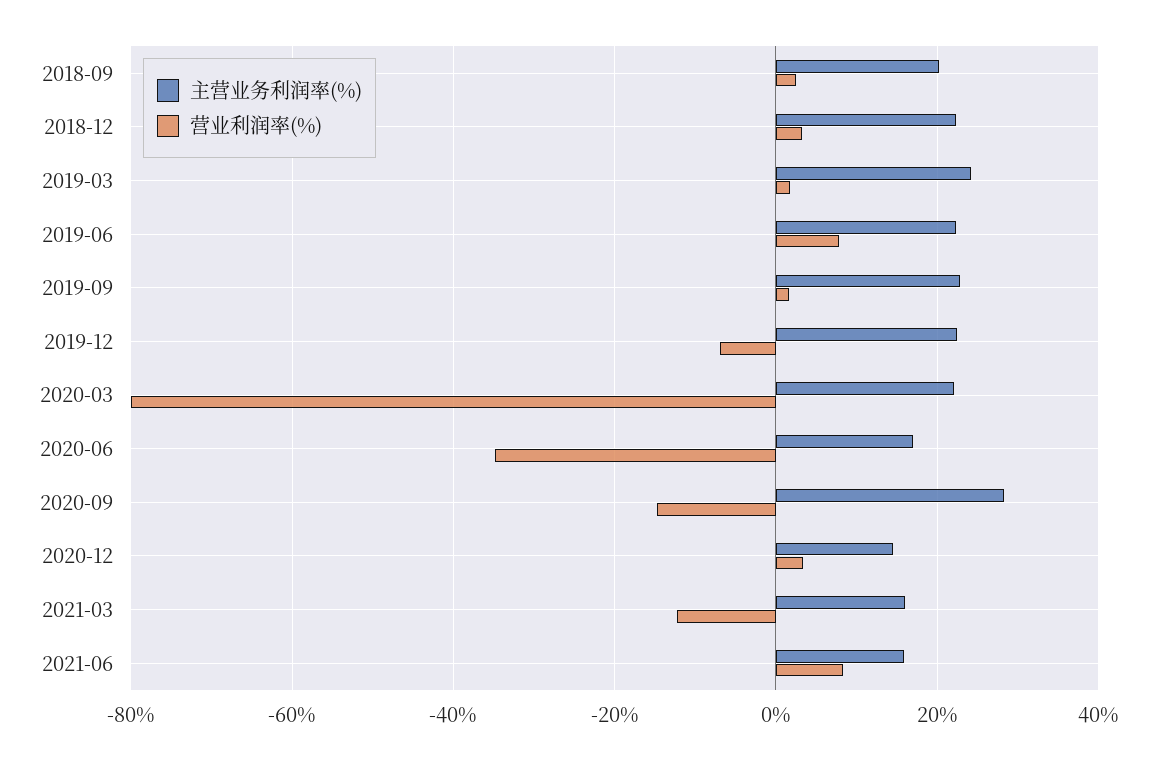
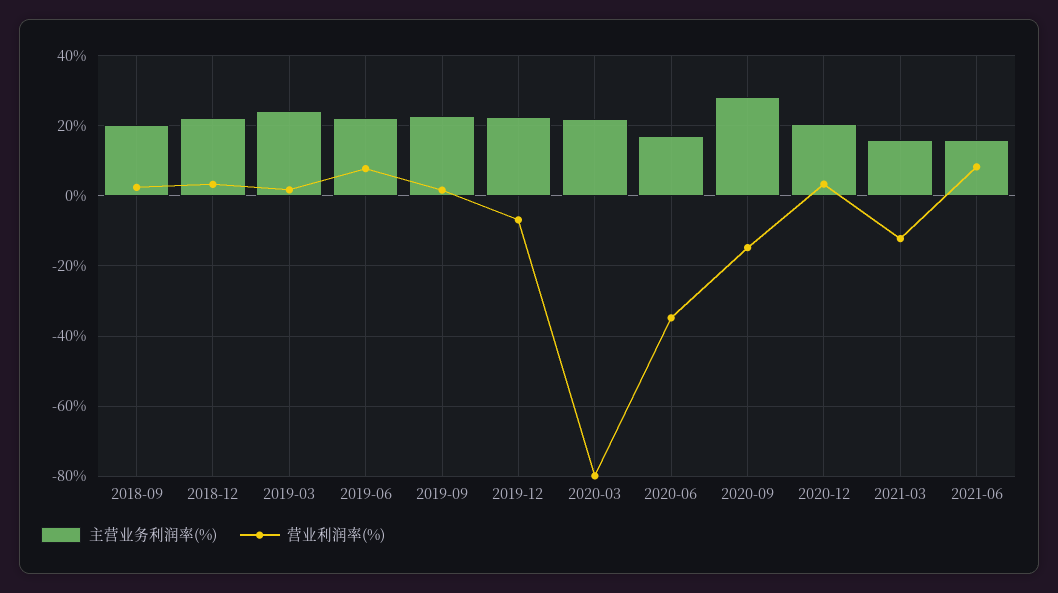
主营业务利润率(%), 2020-12: 14 -> 20

